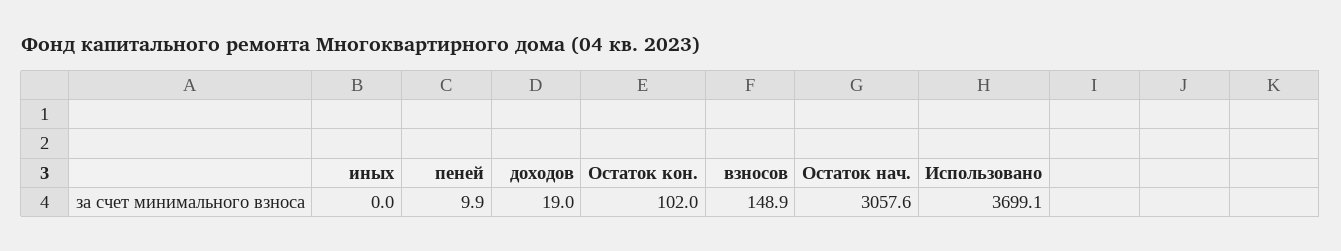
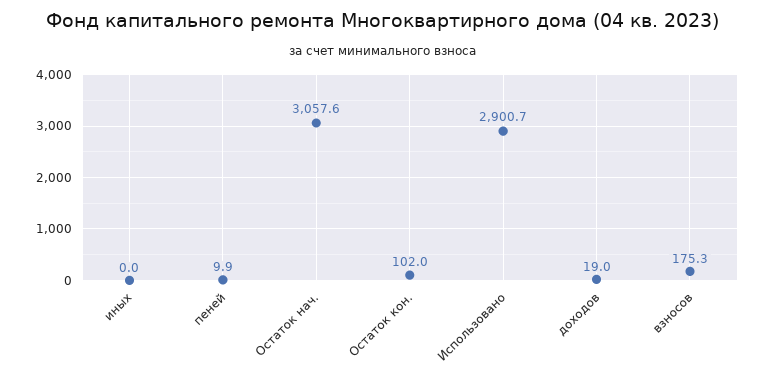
взносов: 148.9 -> 175.3
Использовано: 3699.1 -> 2900.7

